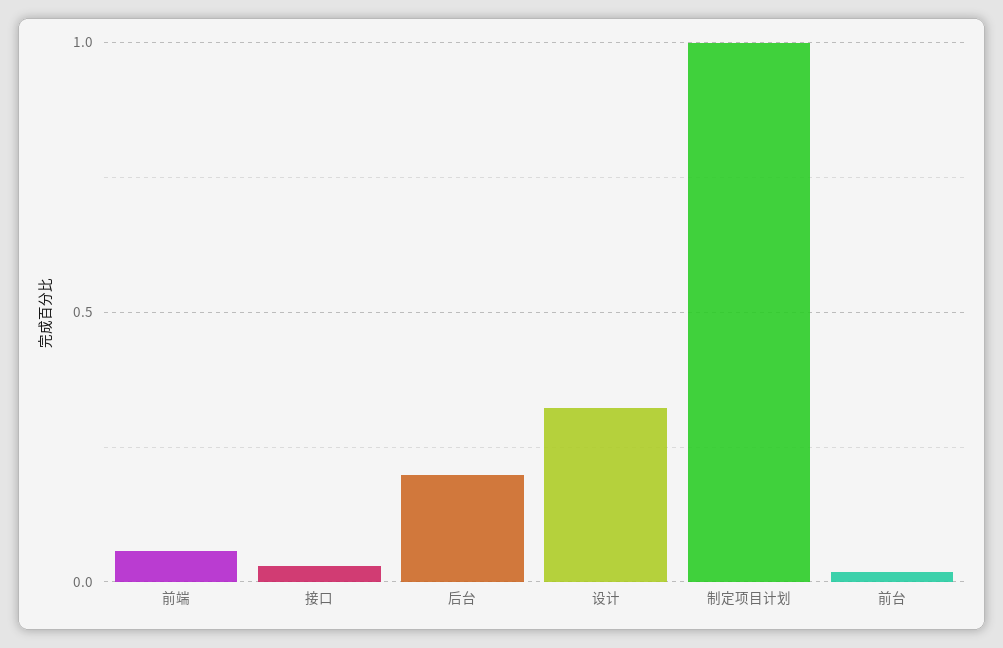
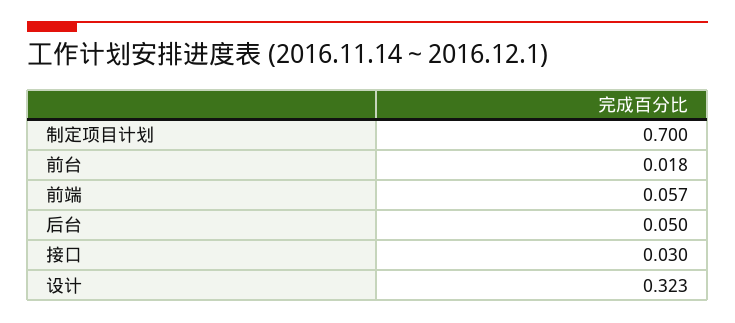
后台: 0.2 -> 0.05
制定项目计划: 1 -> 0.7

